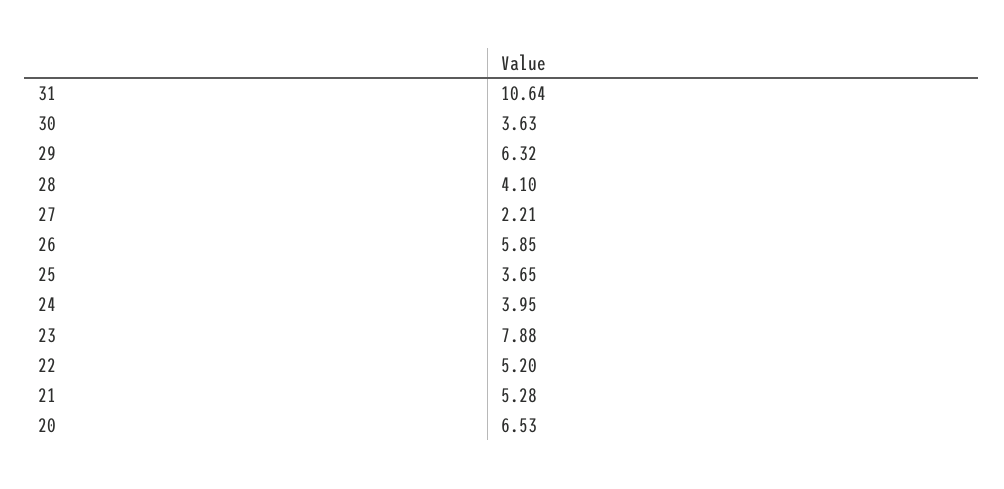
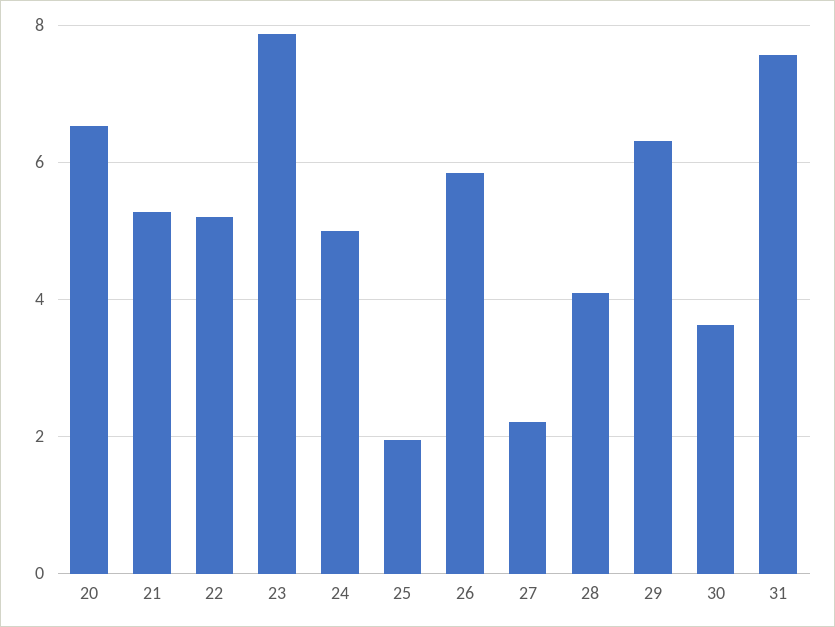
31: 10.64 -> 7.6
25: 3.65 -> 2
24: 3.95 -> 5

